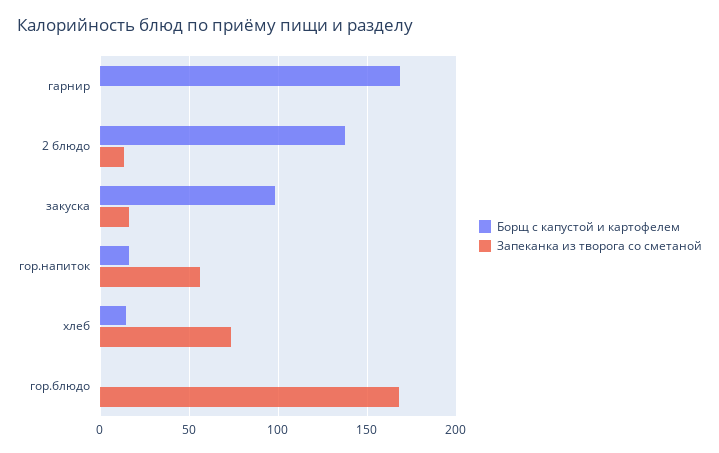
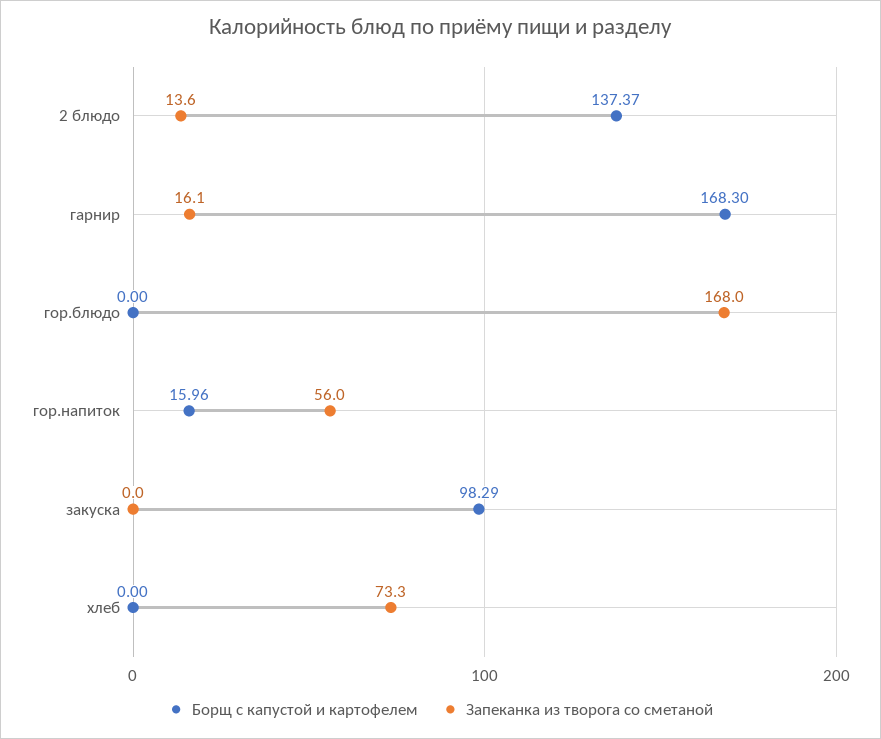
Запеканка из творога со сметаной, гарнир: 0 -> 16.1
Запеканка из творога со сметаной, закуска: 15 -> 0
Борщ с капустой и картофелем, хлеб: 15 -> 0

